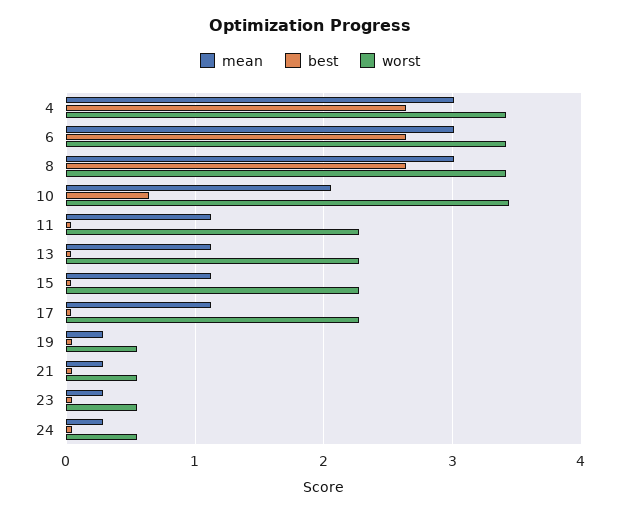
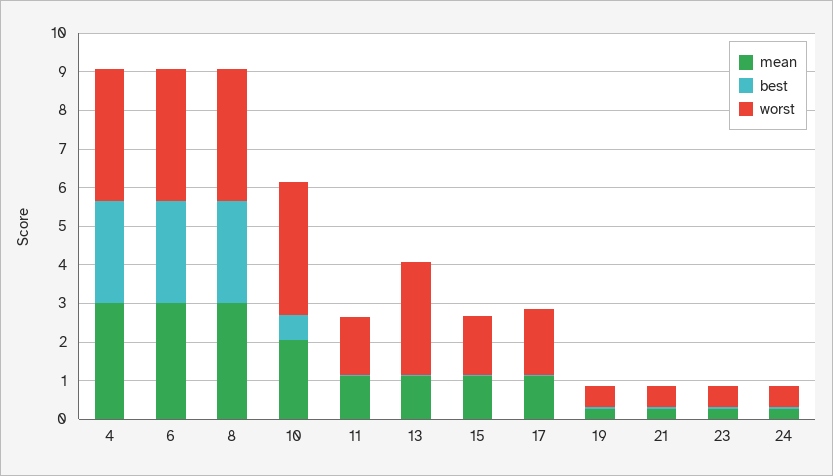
worst, 11: 2.3 -> 1.5
worst, 13: 2.3 -> 3
worst, 15: 2.3 -> 1.5
worst, 17: 2.3 -> 1.75

